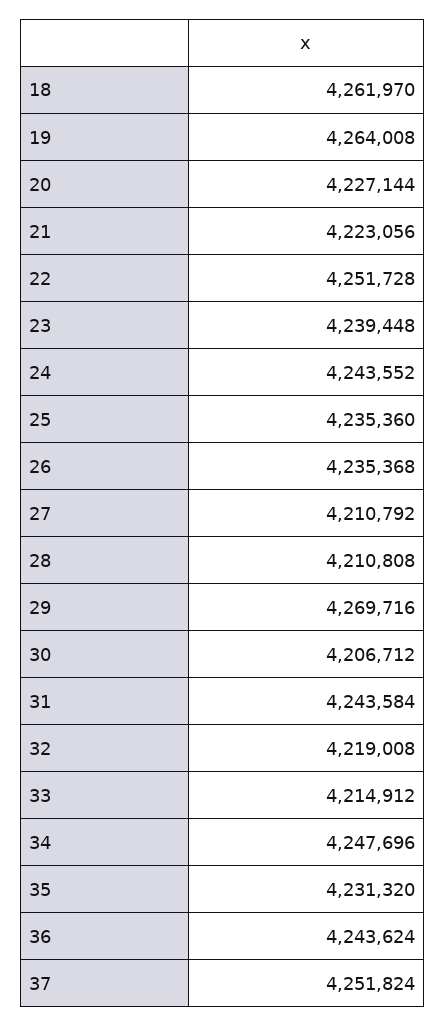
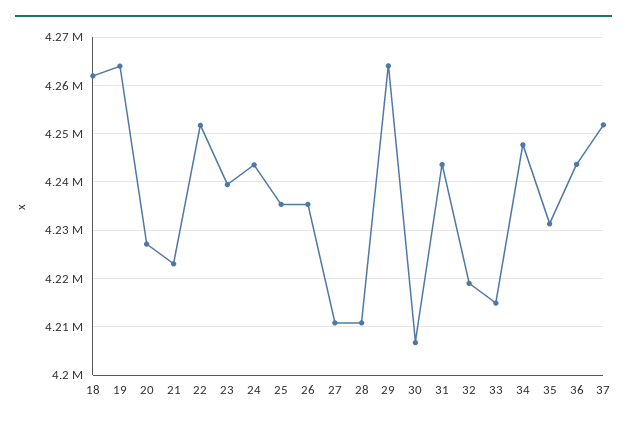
29: 4269716 -> 4264000

